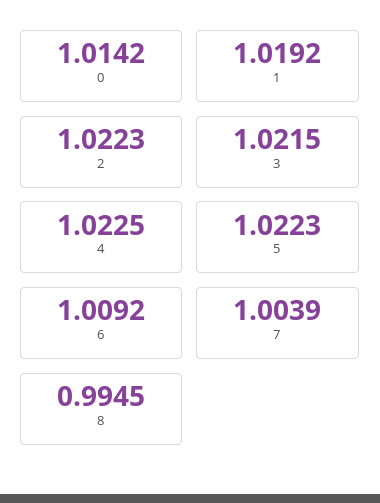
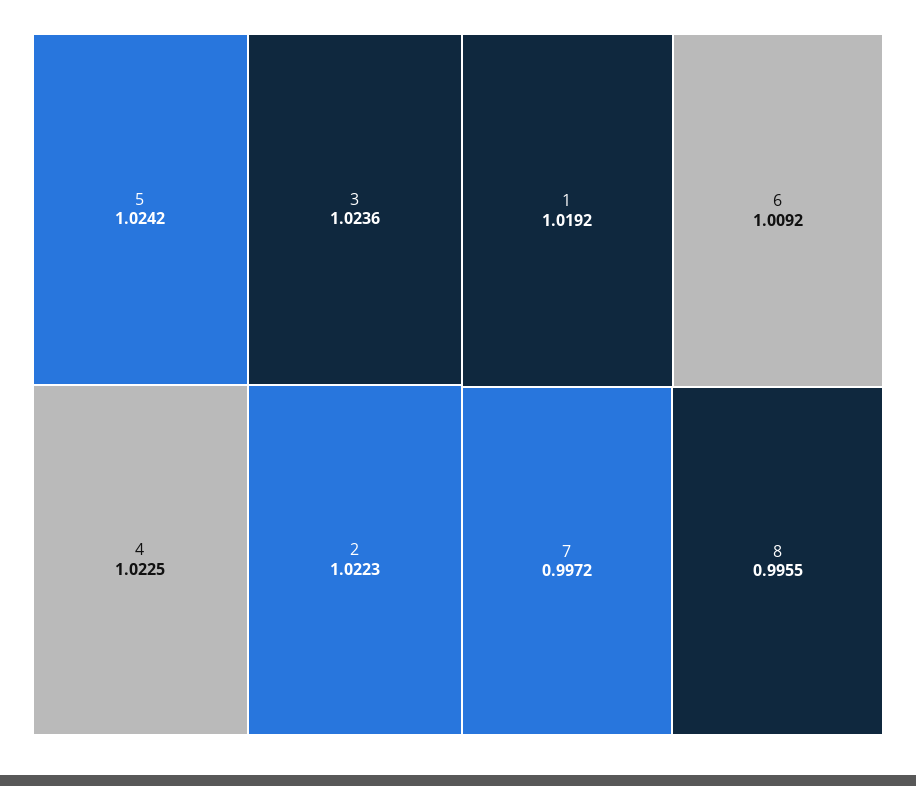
0: 1.0142 -> none
3: 1.0215 -> 1.0236
5: 1.0223 -> 1.0242
7: 1.0039 -> 0.9972
8: 0.9945 -> 0.9955

